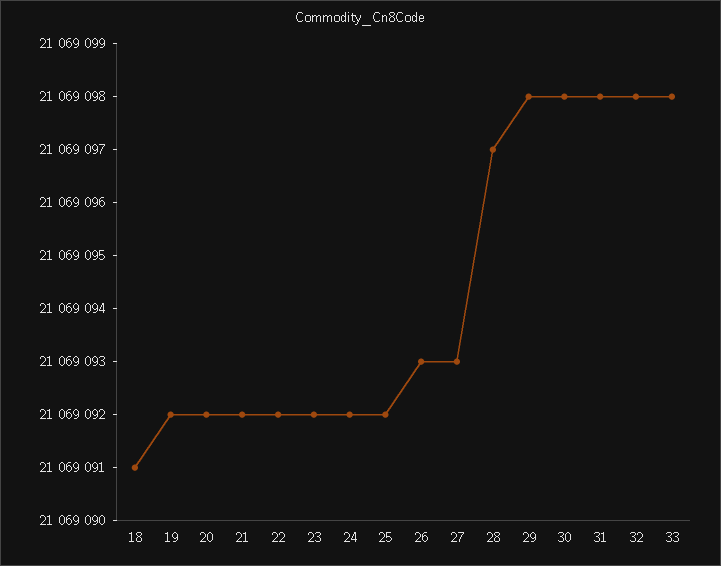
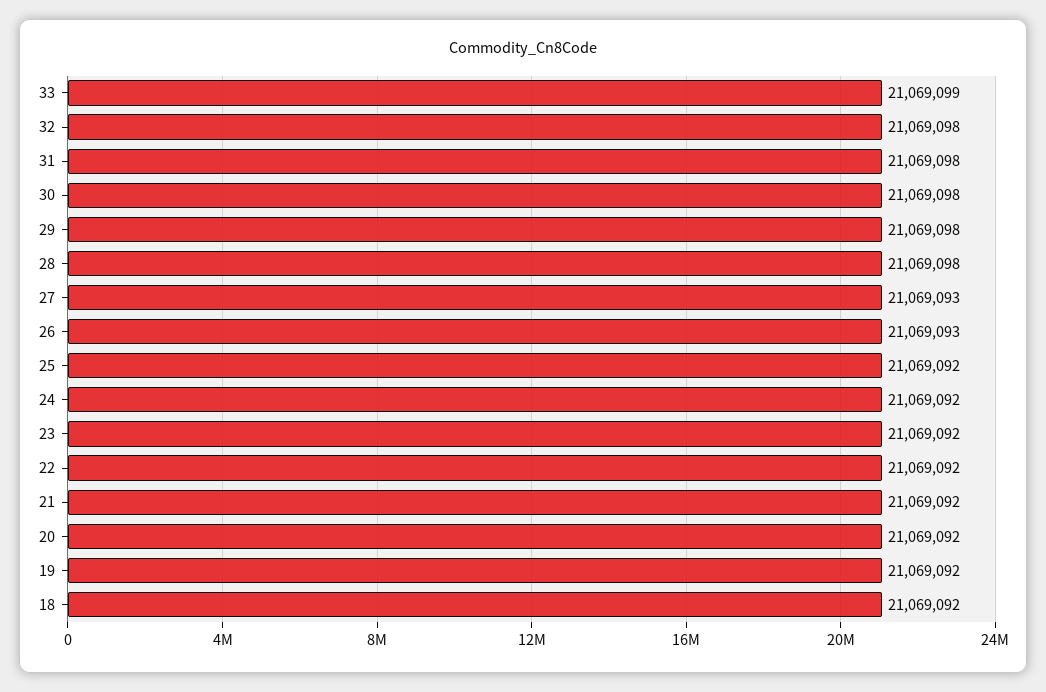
18: 21069091 -> 21069092
28: 21069097 -> 21069098
33: 21069098 -> 21069099

